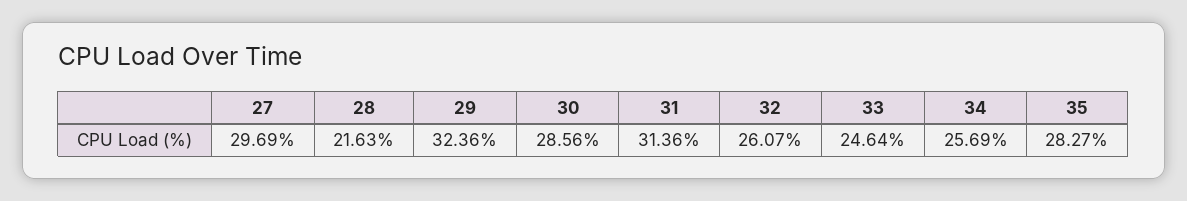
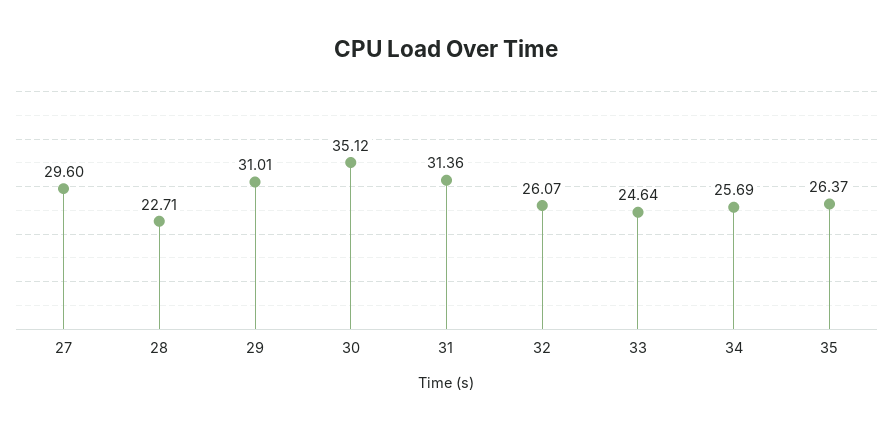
27: 29.69 -> 29.6
28: 21.63 -> 22.71
29: 32.36 -> 31.01
30: 28.56 -> 35.12
35: 28.27 -> 26.37

